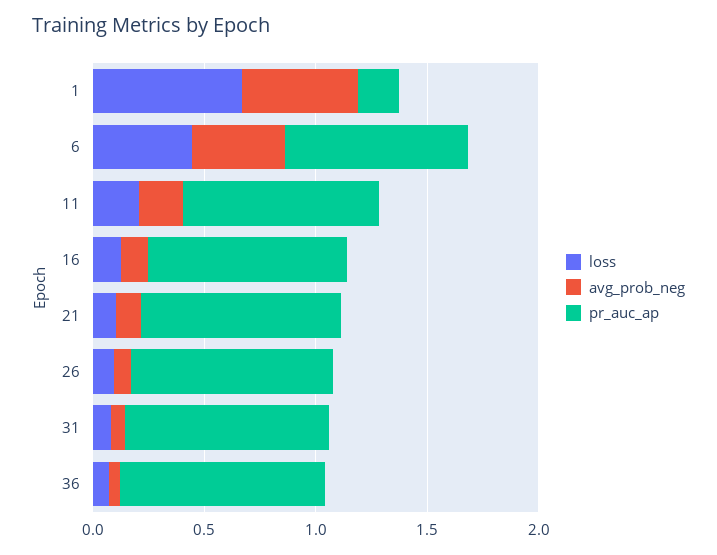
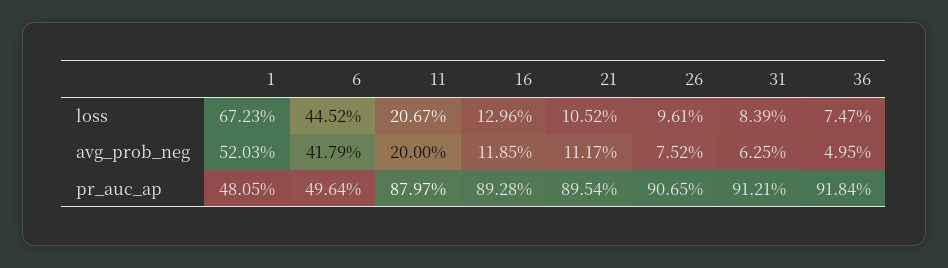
pr_auc_ap, 1: 0.2 -> 0.4805
pr_auc_ap, 6: 0.8 -> 0.4964

